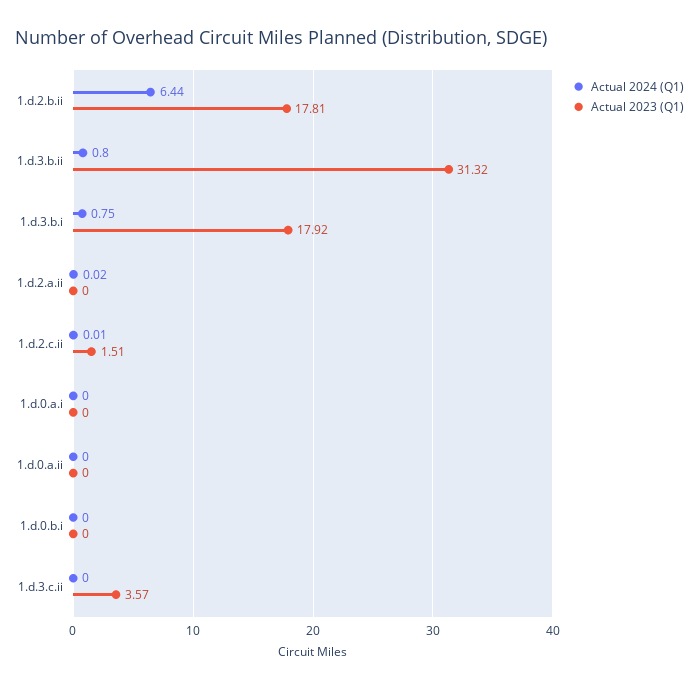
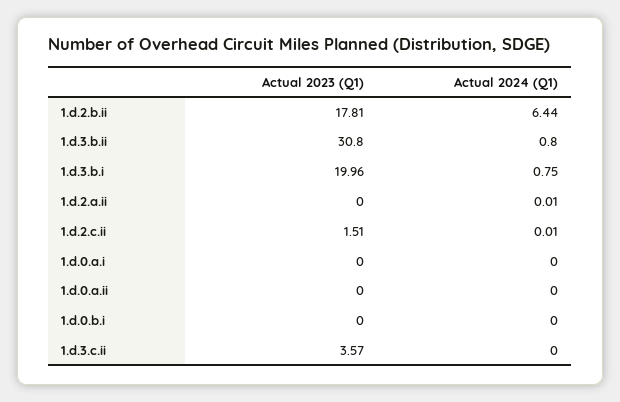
Actual 2023 (Q1), 1.d.3.b.ii: 31.32 -> 30.8
Actual 2023 (Q1), 1.d.3.b.i: 17.92 -> 19.96
Actual 2024 (Q1), 1.d.2.a.ii: 0.02 -> 0.01

